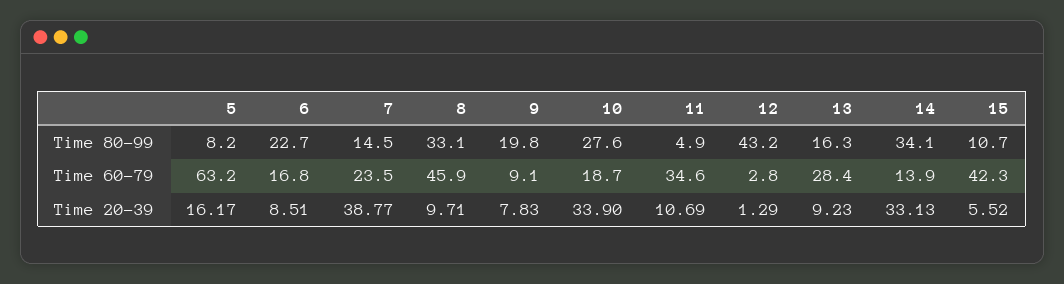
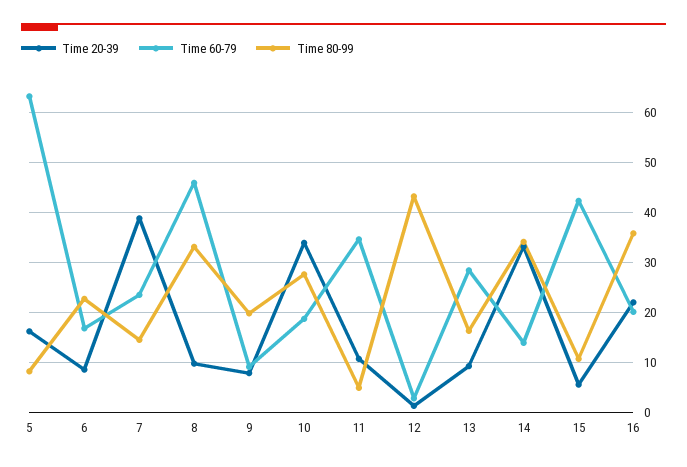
Time 20-39, 16: none -> 22
Time 60-79, 16: none -> 20
Time 80-99, 16: none -> 36

